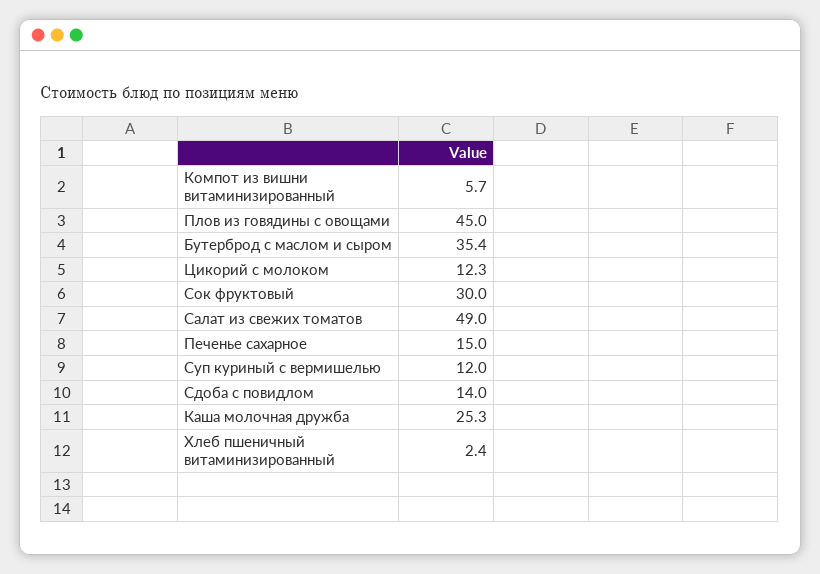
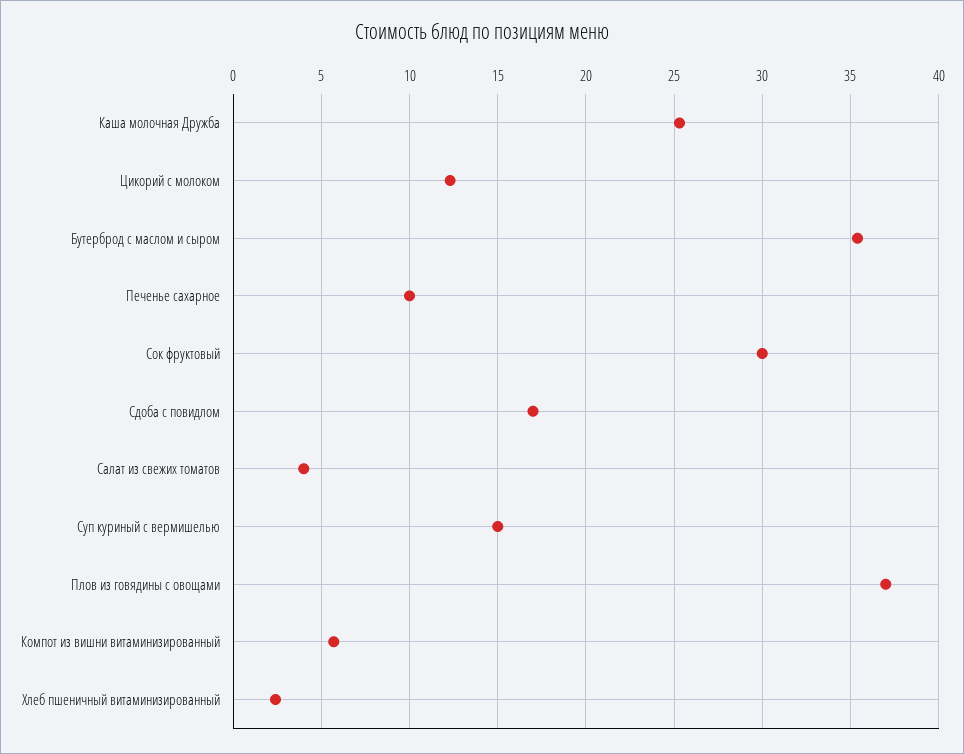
Плов из говядины с овощами: 45 -> 37
Салат из свежих томатов: 49 -> 4
Печенье сахарное: 15 -> 10
Суп куриный с вермишелью: 12 -> 15
Сдоба с повидлом: 14 -> 17

